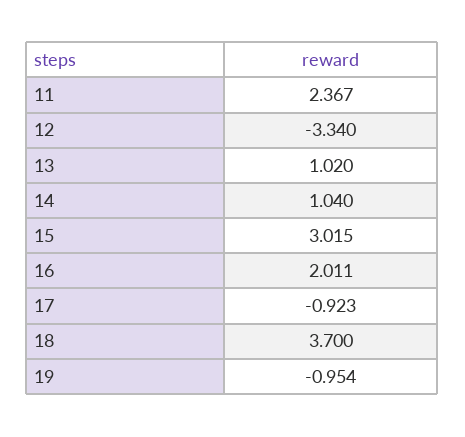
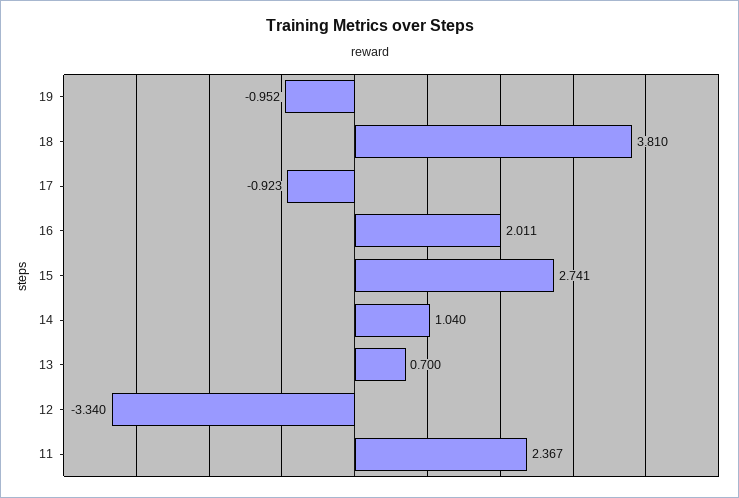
13: 1.02 -> 0.7
15: 3.015 -> 2.741
18: 3.7 -> 3.81
19: -0.954 -> -0.952

